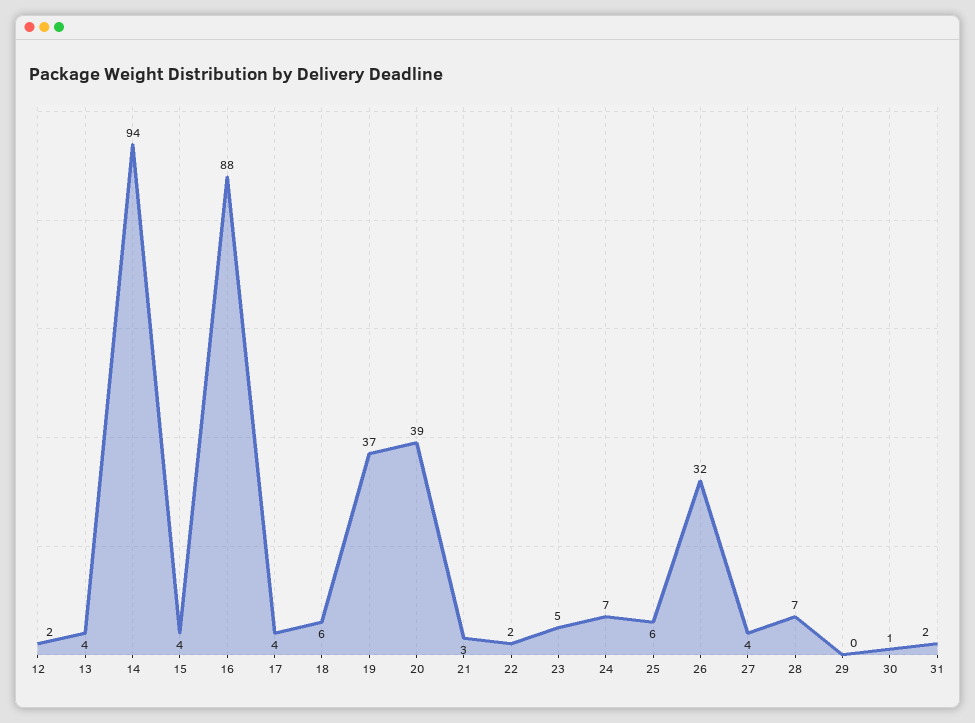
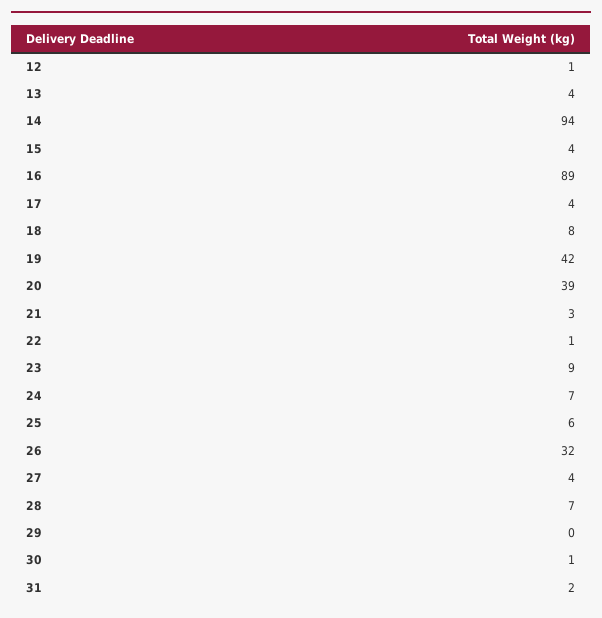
12: 2 -> 1
16: 88 -> 89
18: 6 -> 8
19: 37 -> 42
22: 2 -> 1
23: 5 -> 9

